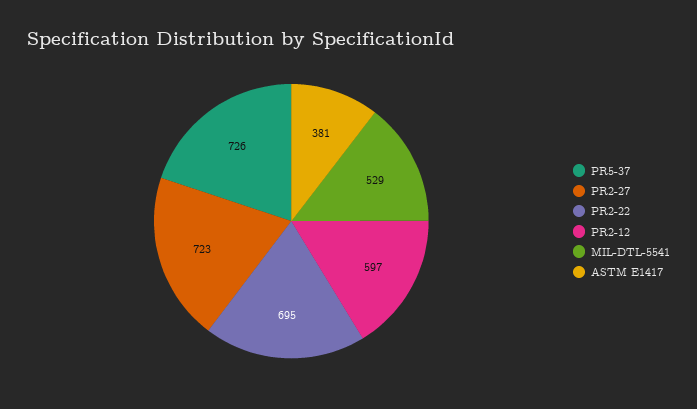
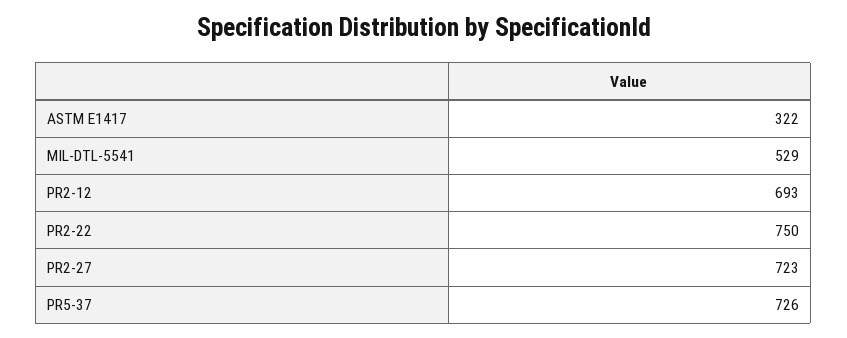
PR2-22: 695 -> 750
PR2-12: 597 -> 693
ASTM E1417: 381 -> 322

